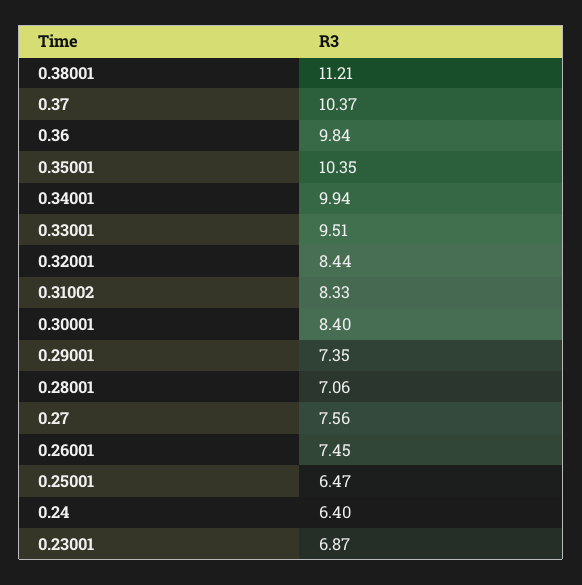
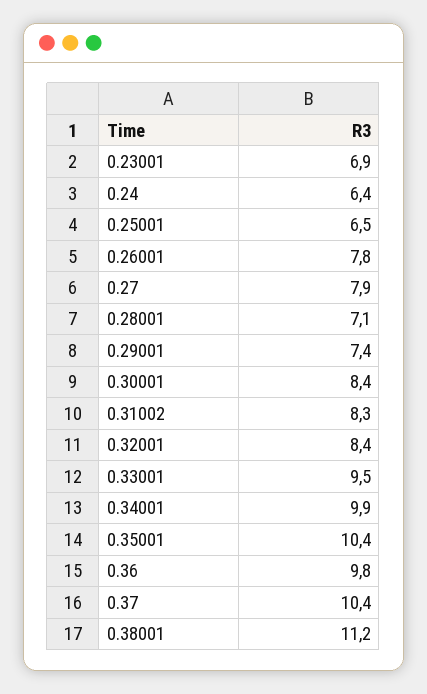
0.27: 7.56 -> 7.9
0.26001: 7.45 -> 7.8

